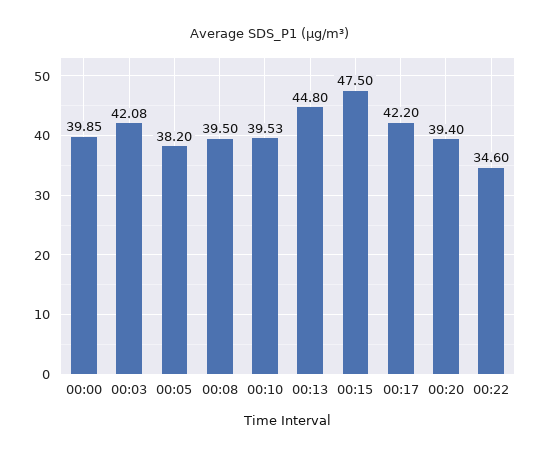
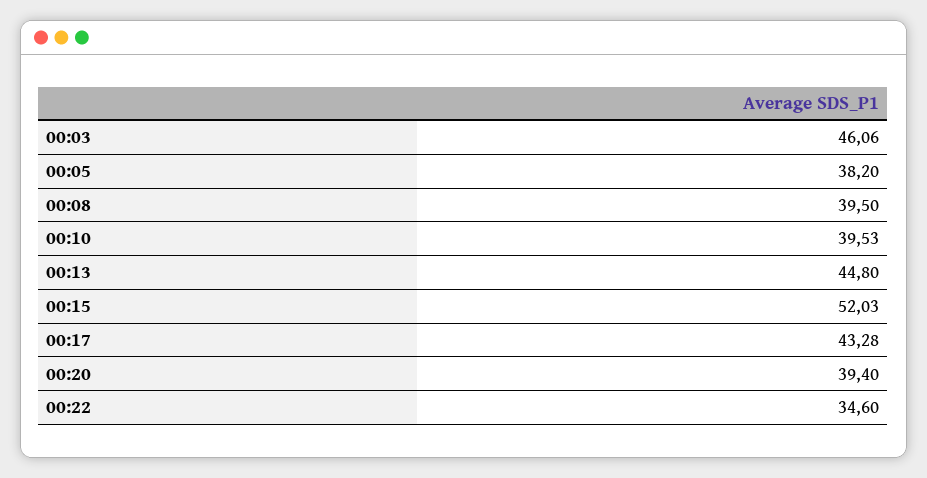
00:00: 39.85 -> none
00:03: 42.08 -> 46.06
00:15: 47.5 -> 52.03
00:17: 42.2 -> 43.28

